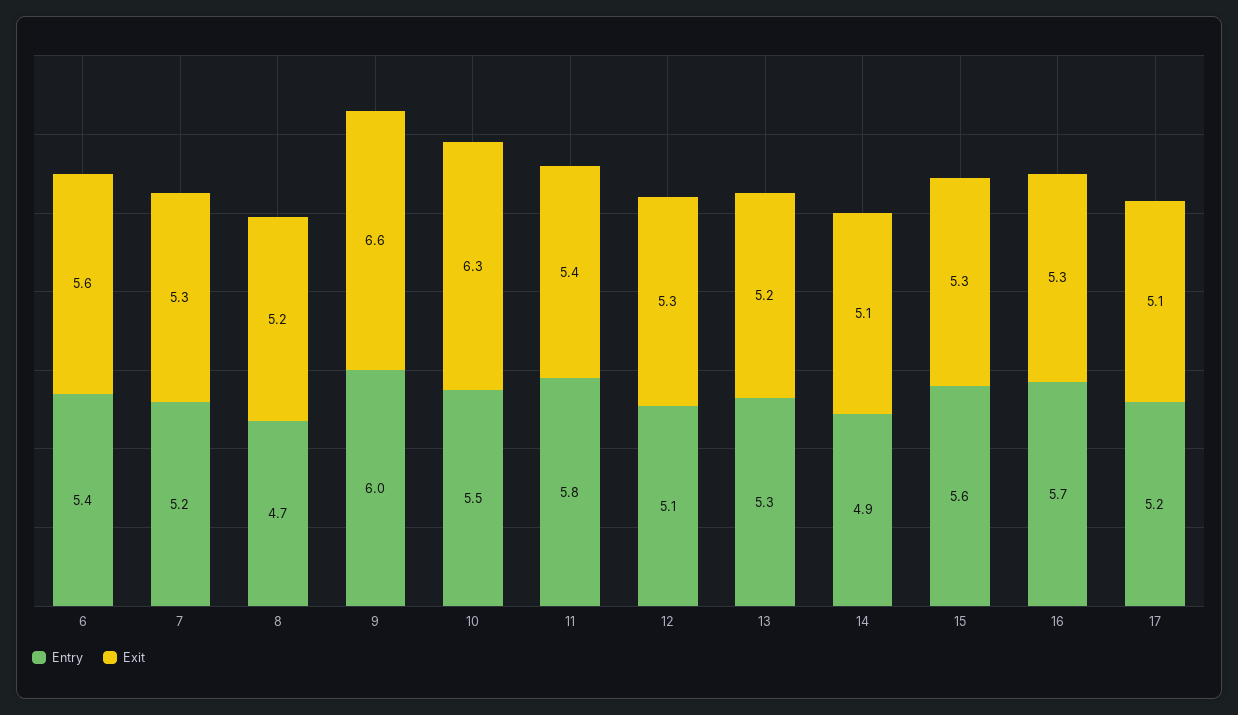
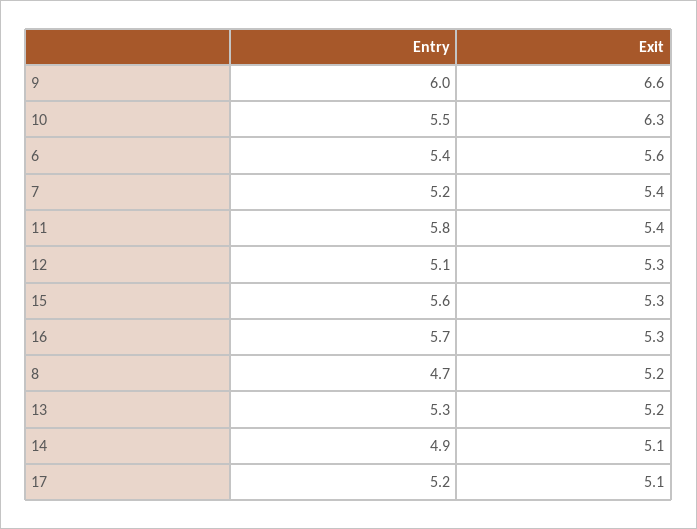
Exit, 7: 5.3 -> 5.4

